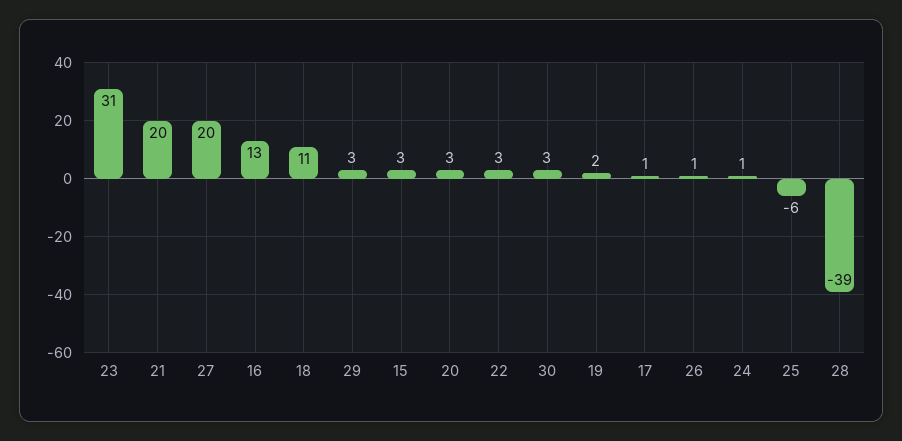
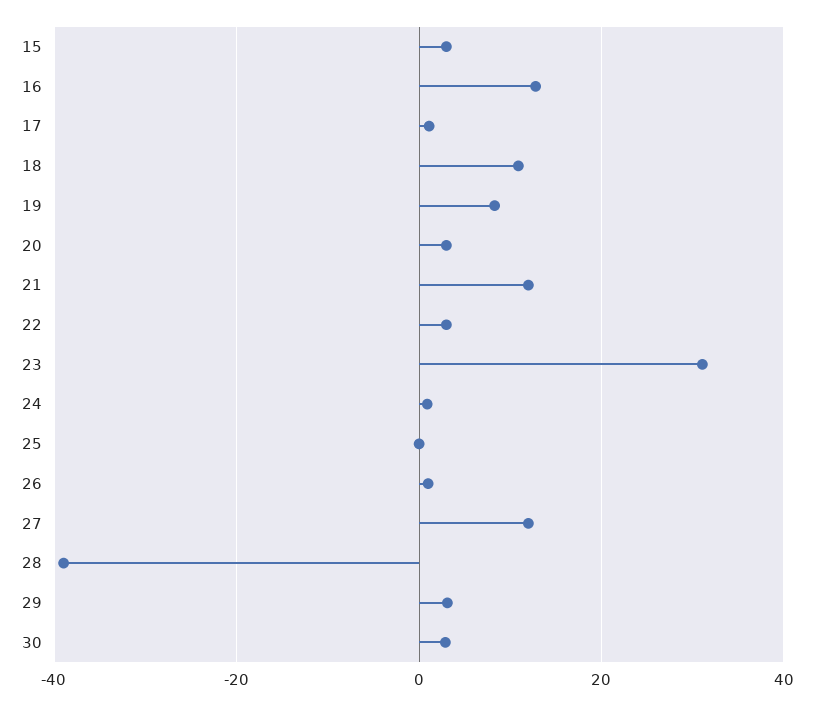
21: 20 -> 12
27: 20 -> 12
19: 2 -> 8
25: -6 -> 0

